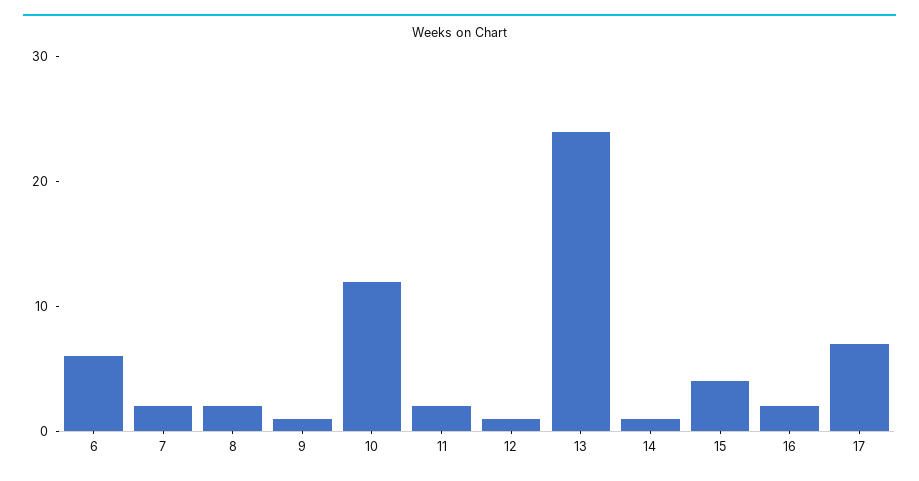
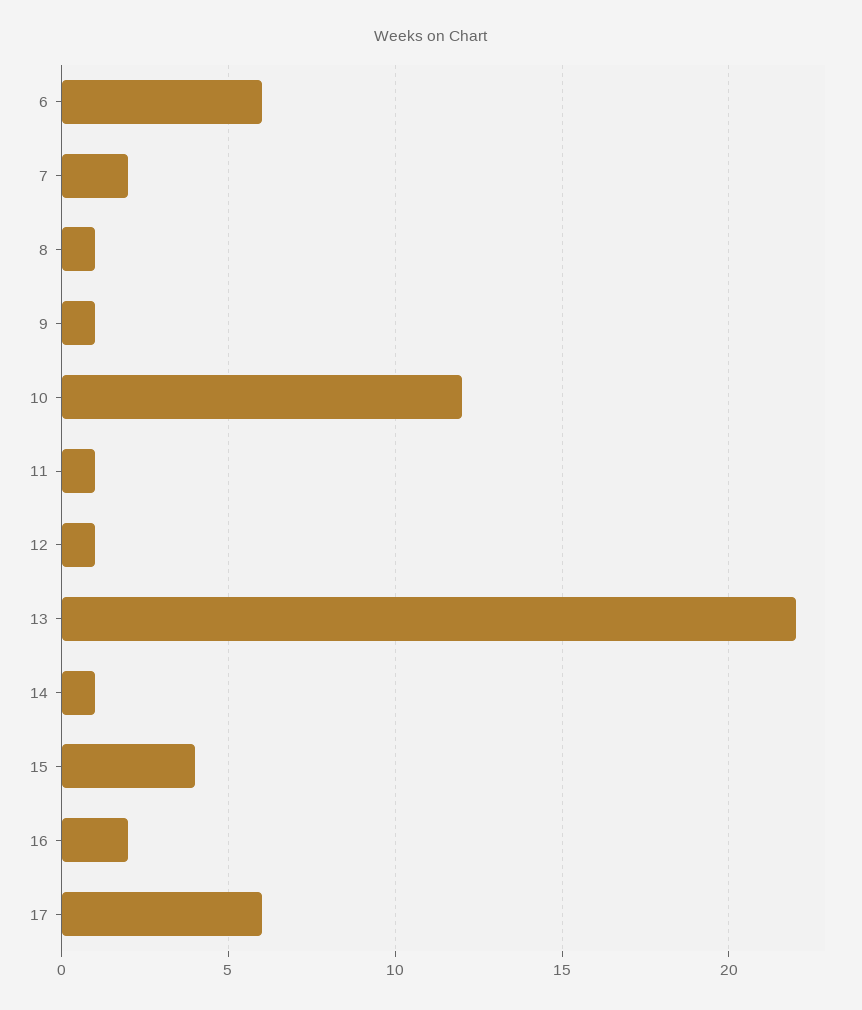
8: 2 -> 1
11: 2 -> 1
13: 24 -> 22
17: 7 -> 6

